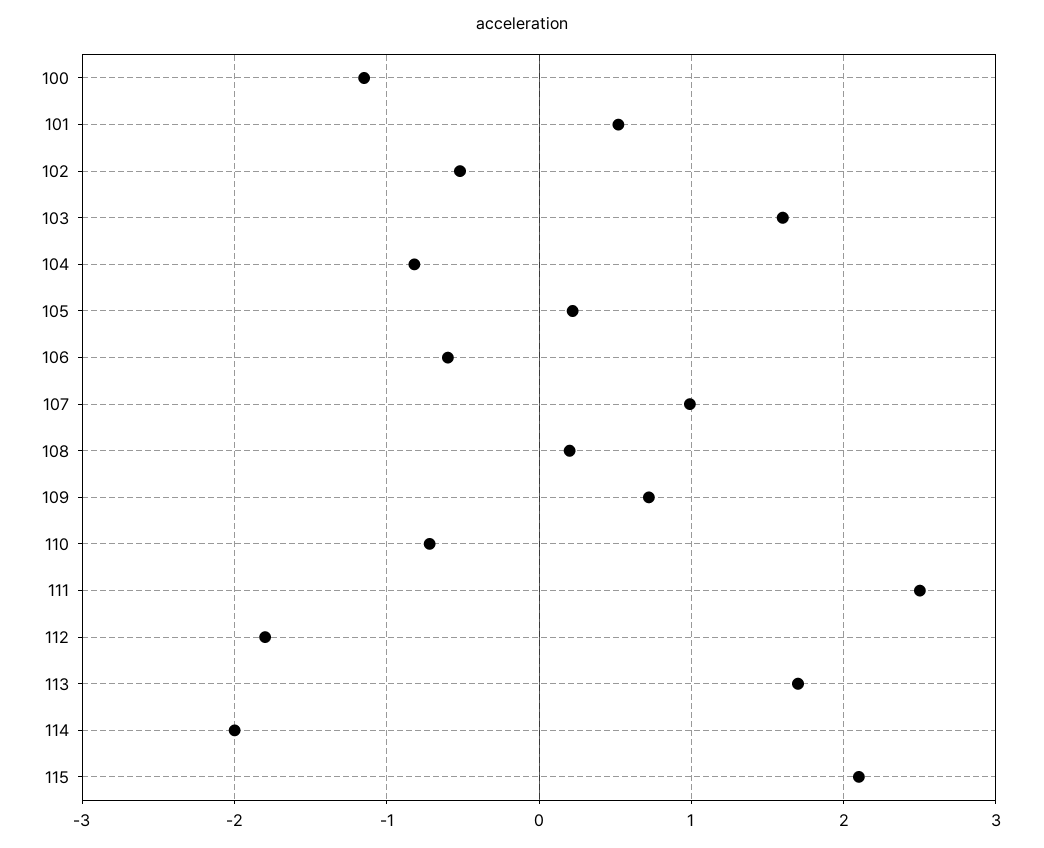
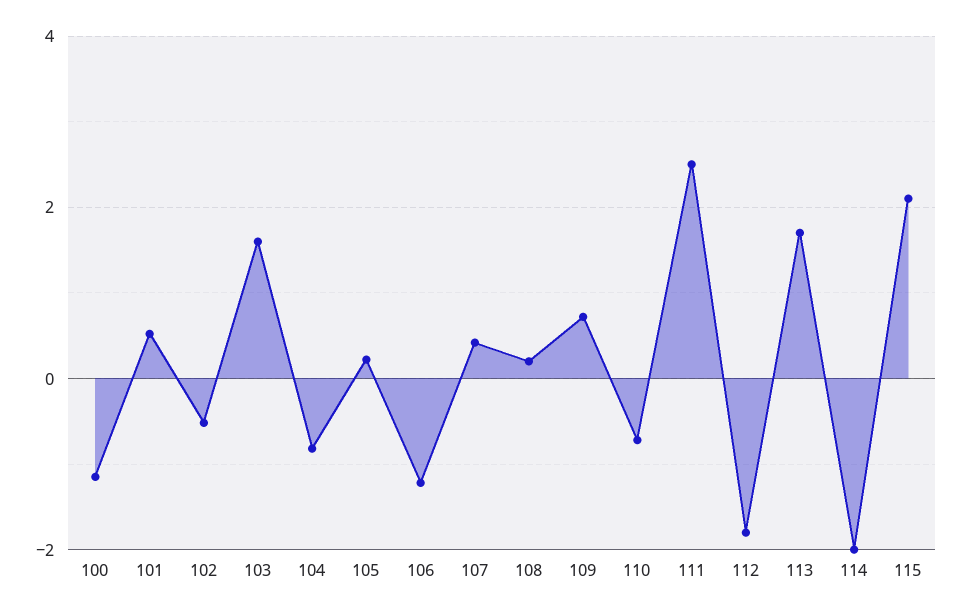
106: -0.6 -> -1.2
107: 1 -> 0.4

